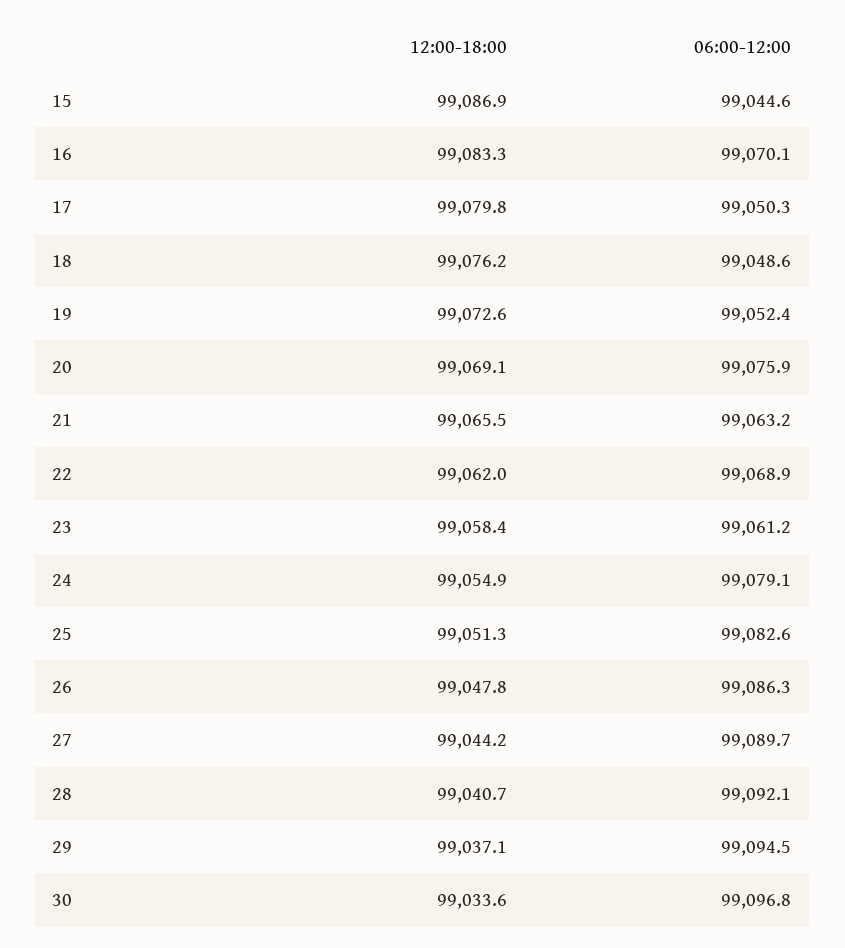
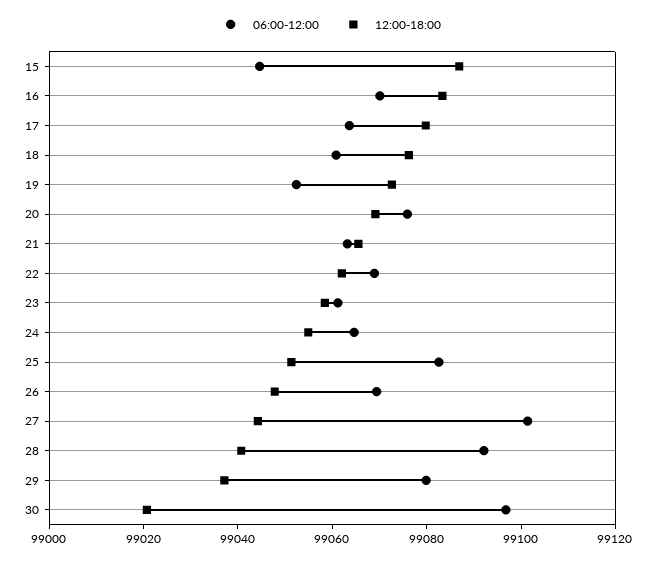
06:00-12:00, 17: 99050.3 -> 99065
06:00-12:00, 18: 99048.6 -> 99060
06:00-12:00, 24: 99079.1 -> 99065
06:00-12:00, 26: 99086.3 -> 99070
06:00-12:00, 27: 99089.7 -> 99100
06:00-12:00, 29: 99094.5 -> 99080
12:00-18:00, 30: 99033.6 -> 99020

